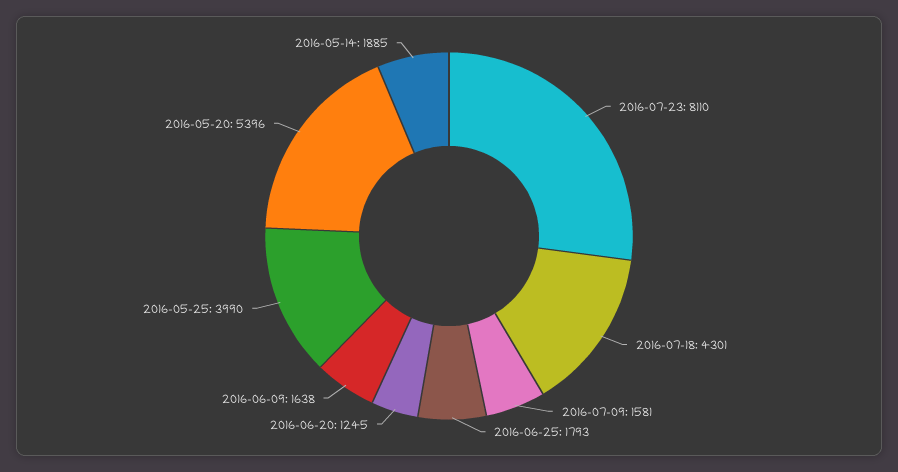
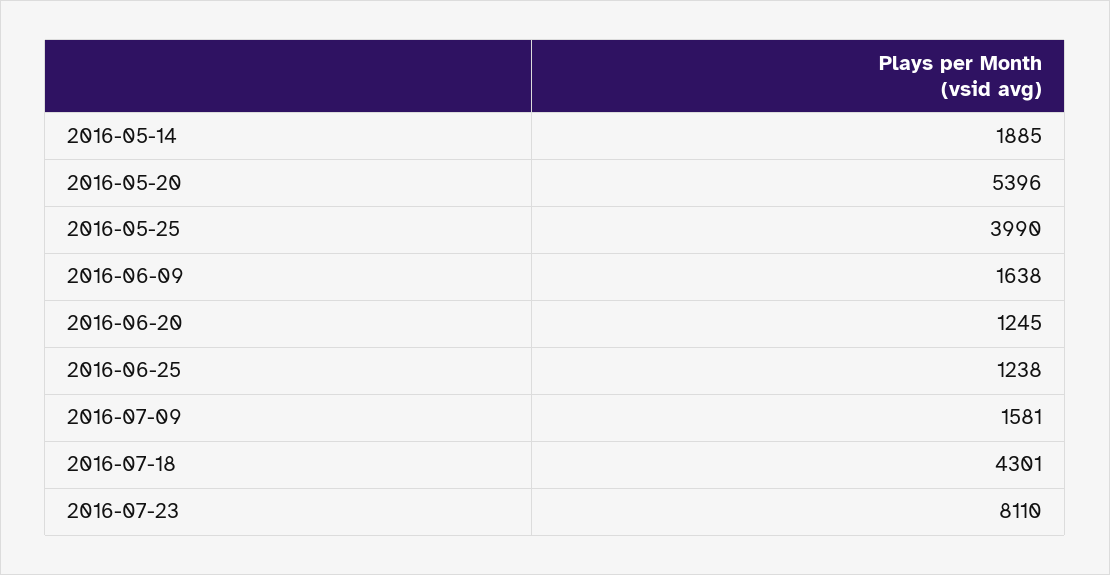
2016-06-25: 1793 -> 1238

